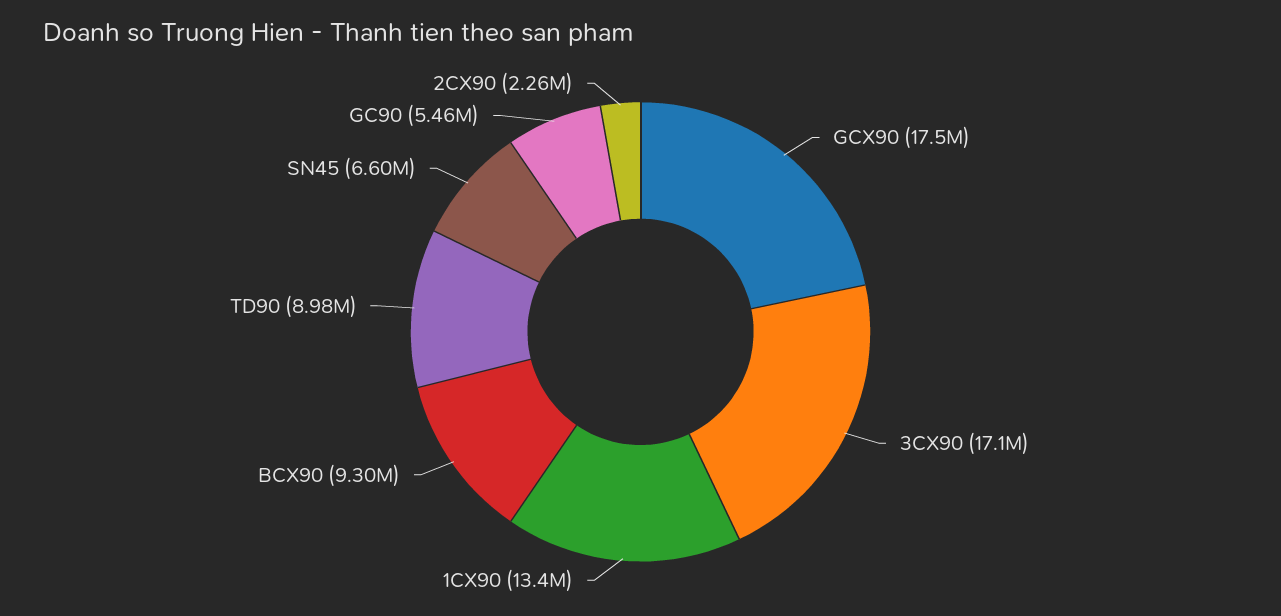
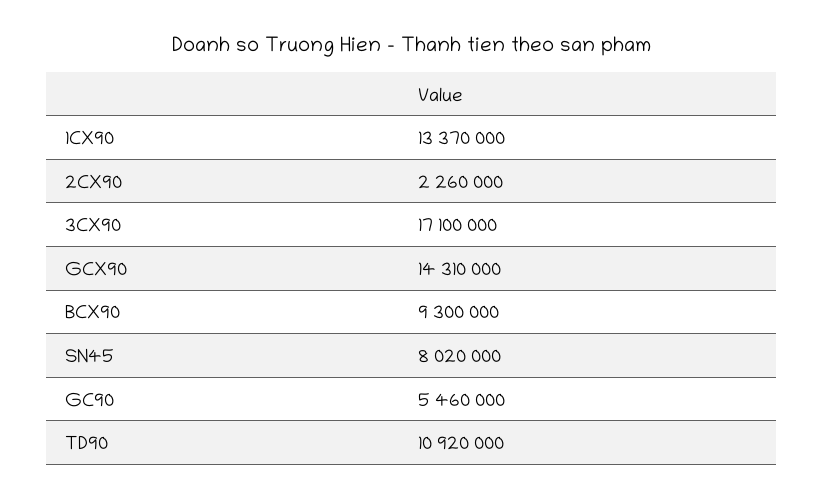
GCX90: 17500000 -> 14310000
TD90: 8980000 -> 10920000
SN45: 6600000 -> 8020000

